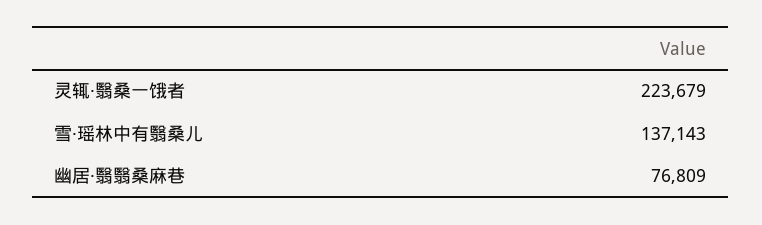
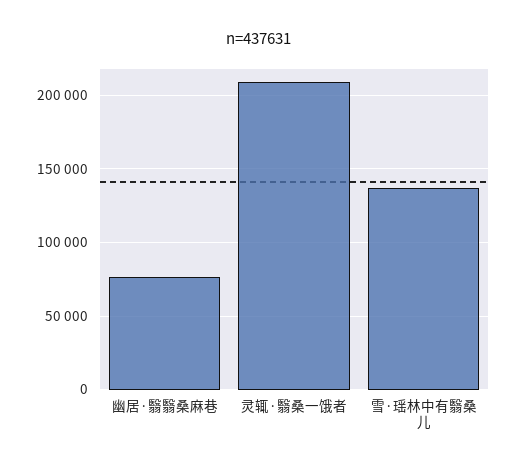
灵辄·翳桑一饿者: 223679 -> 210000

